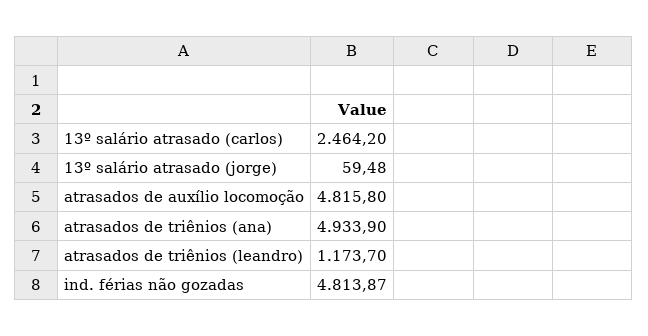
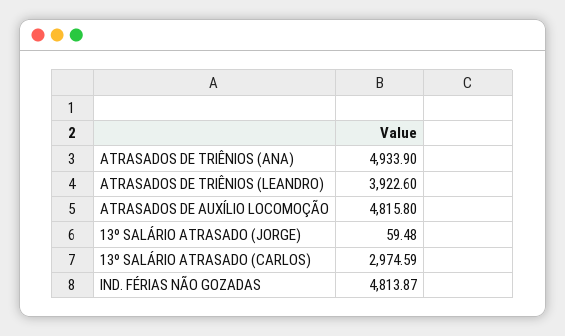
13º salário atrasado (carlos): 2464.2 -> 2974.59
atrasados de triênios (leandro): 1173.7 -> 3922.6

